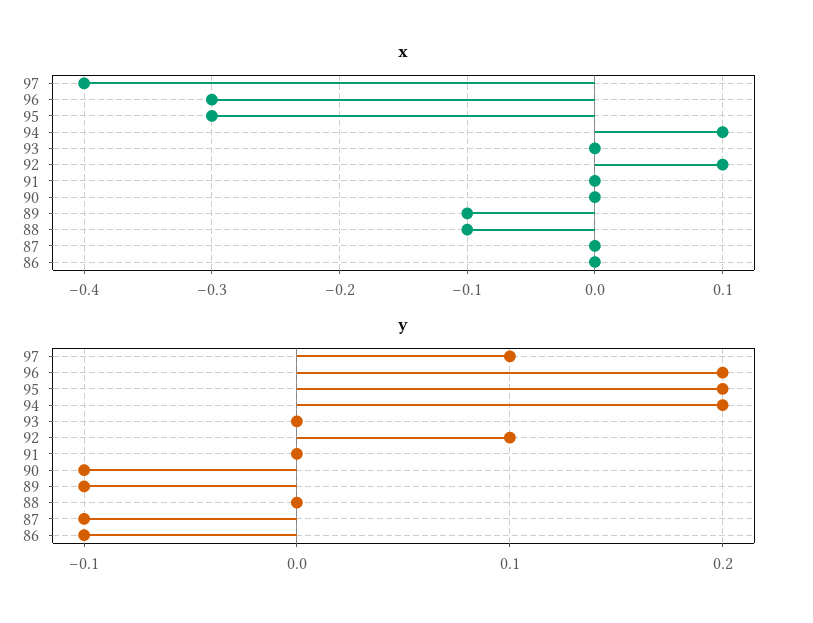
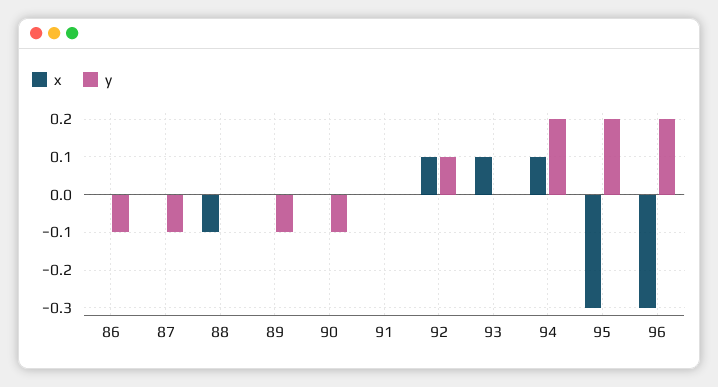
x, 97: -0.4 -> none
x, 93: 0 -> 0.1
x, 89: -0.1 -> 0
y, 97: 0.1 -> none

